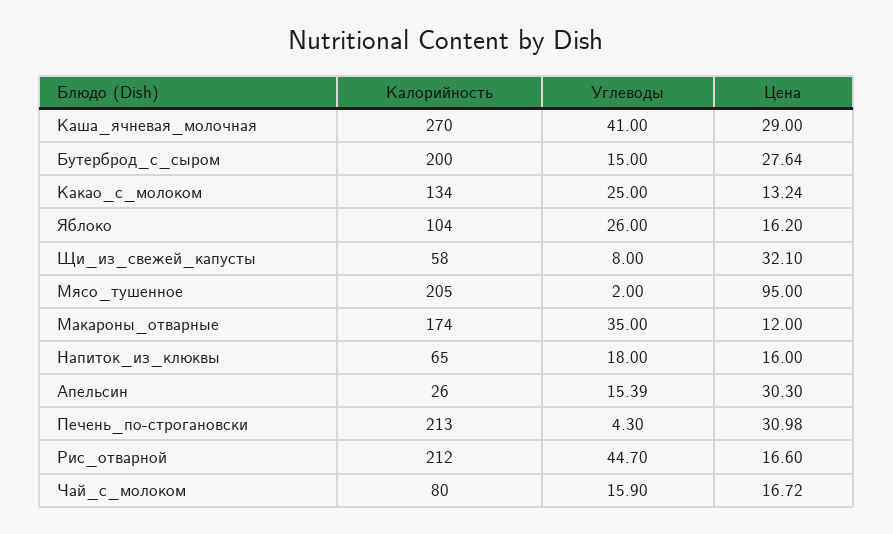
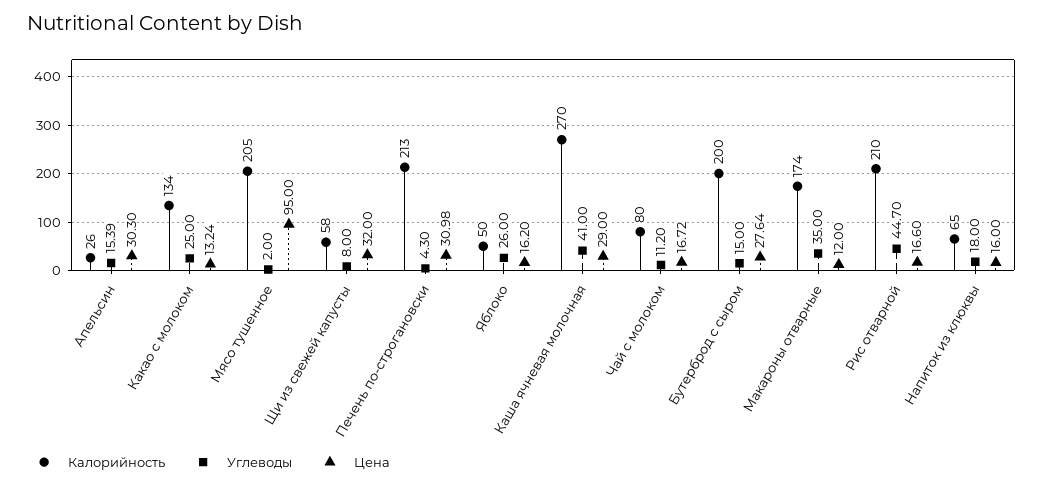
Калорийность, Яблоко: 104 -> 50
Цена, Щи_из_свежей_капусты: 32.1 -> 32
Калорийность, Рис_отварной: 212 -> 210
Углеводы, Чай_с_молоком: 15.9 -> 11.2

